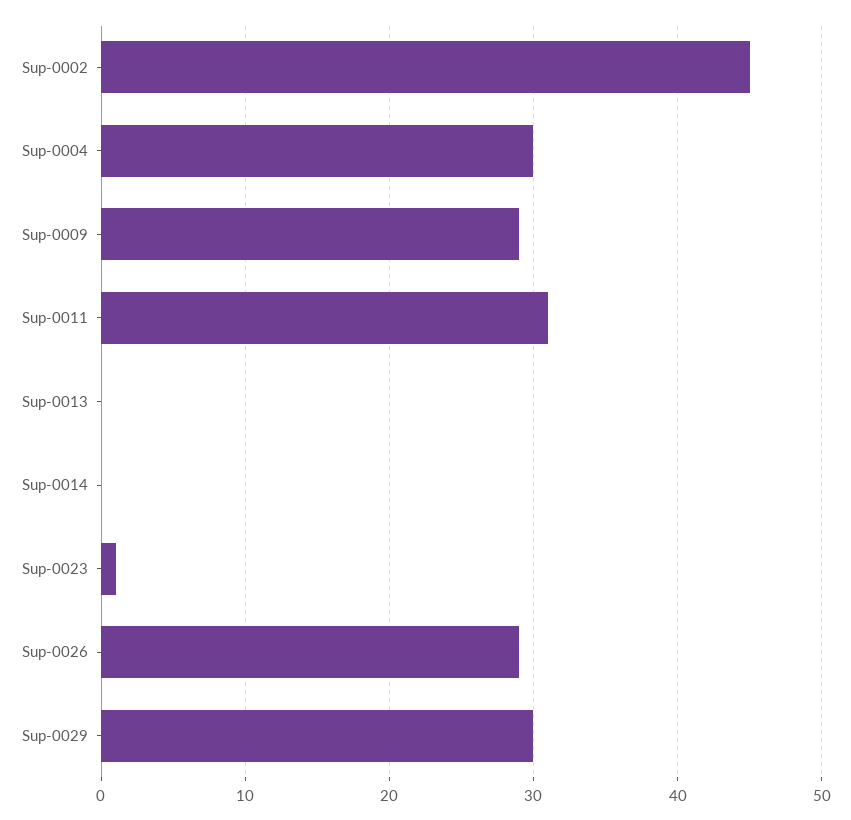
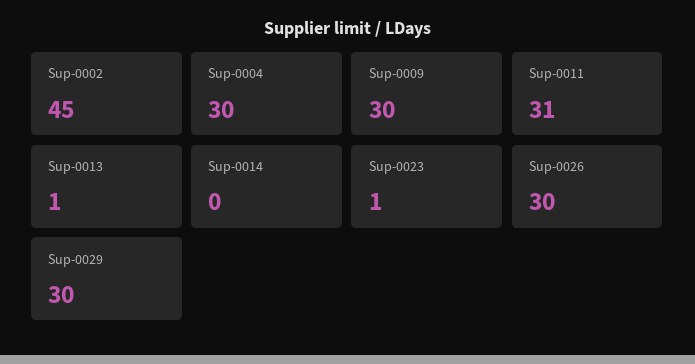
Sup-0009: 29 -> 30
Sup-0013: 0 -> 1
Sup-0026: 29 -> 30

